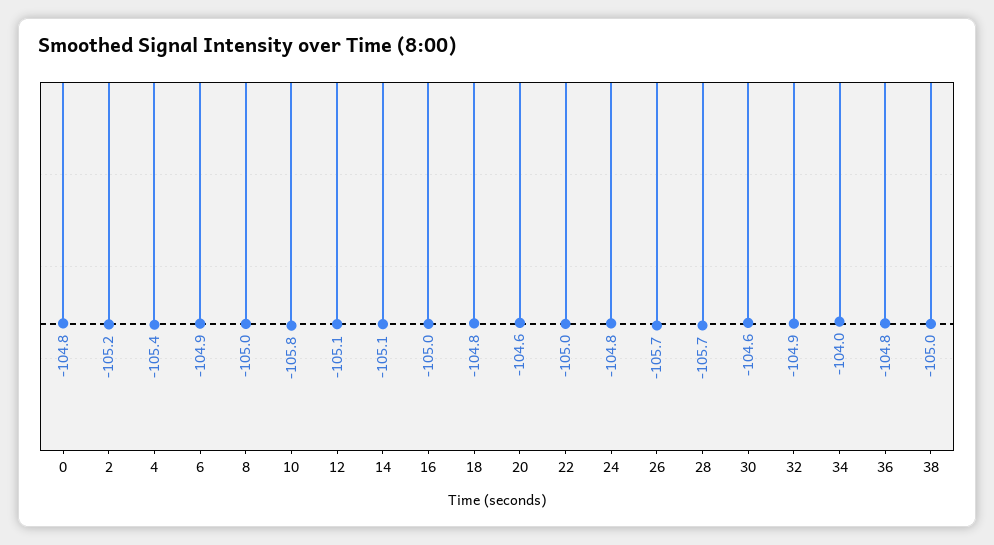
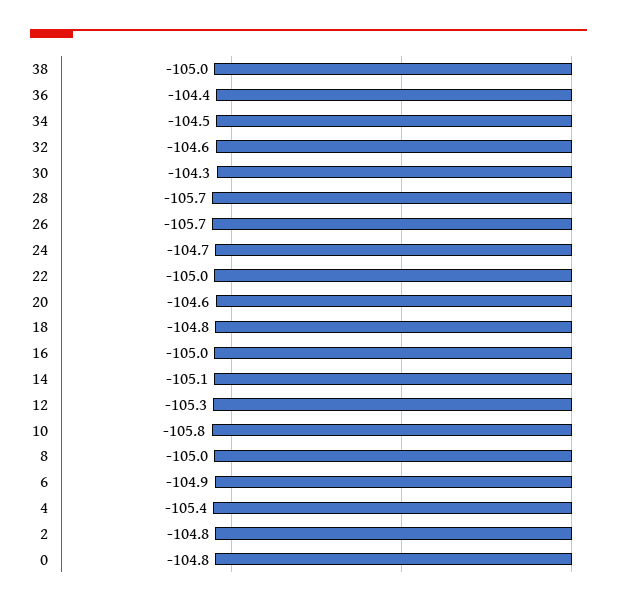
2: -105.2 -> -104.8
12: -105.1 -> -105.3
24: -104.8 -> -104.7
30: -104.6 -> -104.3
32: -104.9 -> -104.6
34: -104 -> -104.5
36: -104.8 -> -104.4

